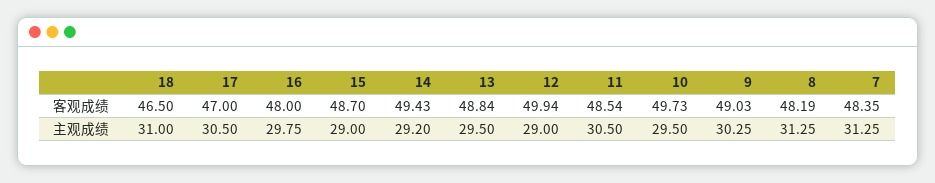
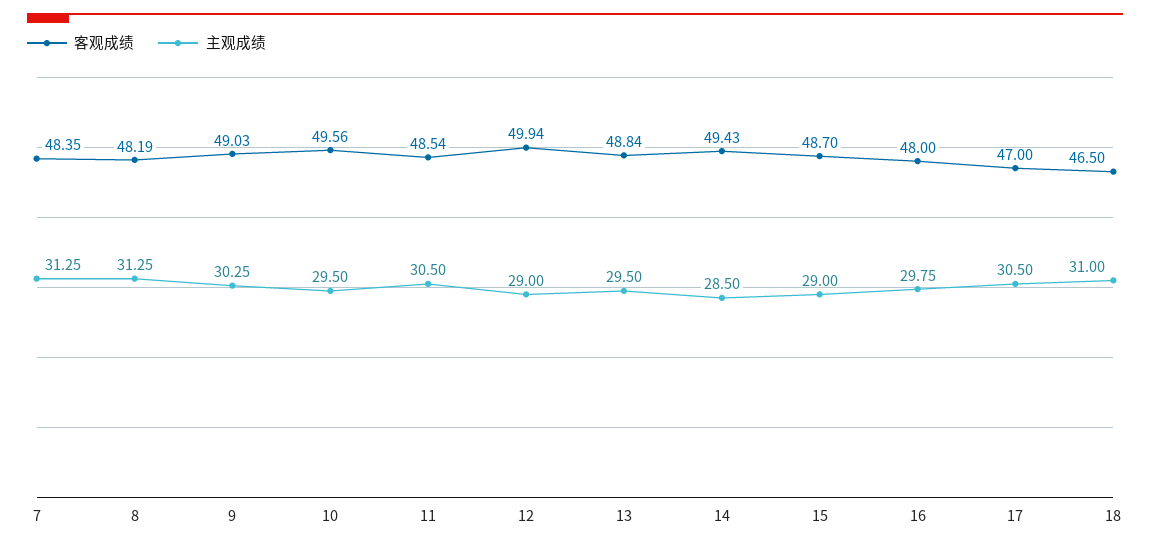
客观成绩, 10: 49.73 -> 49.56
主观成绩, 14: 29.2 -> 28.5

